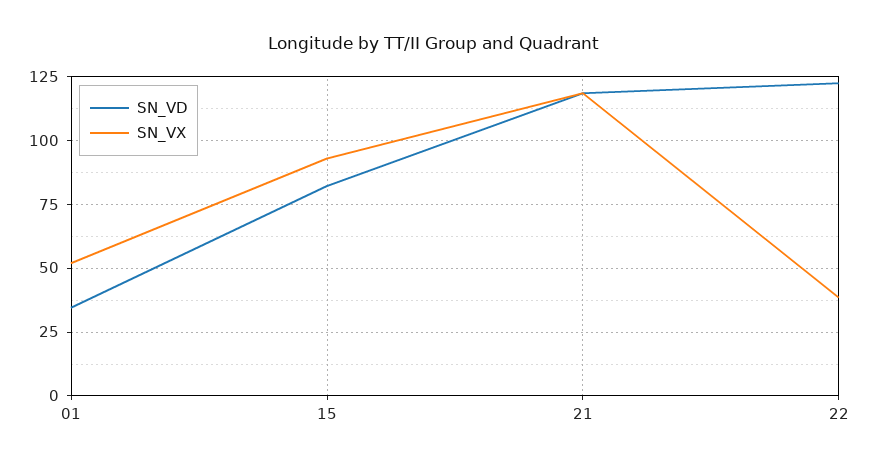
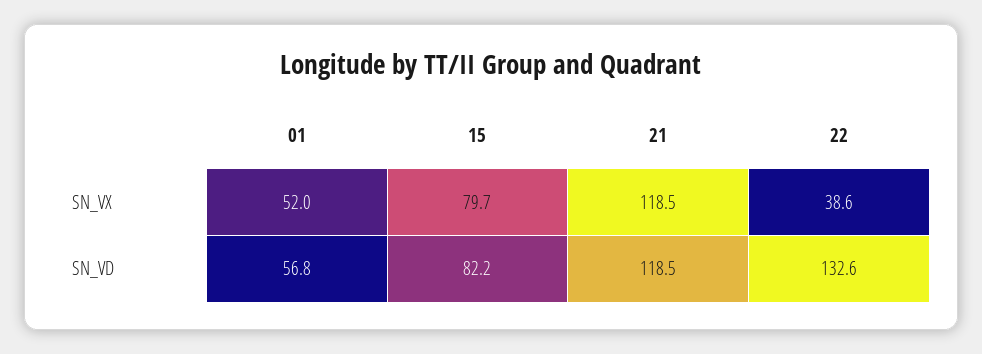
SN_VD, 01: 35 -> 56.8
SN_VX, 15: 92.5 -> 79.7
SN_VD, 22: 122.5 -> 132.6

